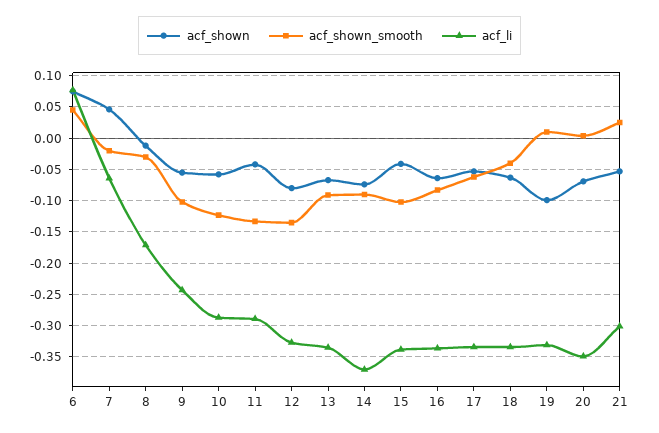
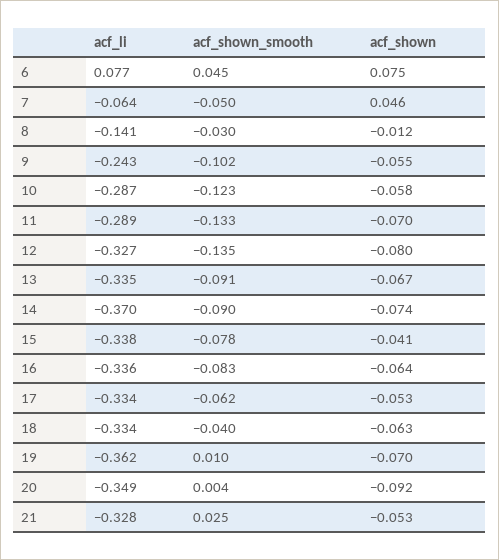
acf_shown_smooth, 7: -0.02 -> -0.05
acf_li, 8: -0.17 -> -0.141
acf_shown, 11: -0.04 -> -0.07
acf_shown_smooth, 15: -0.1 -> -0.078
acf_shown, 19: -0.1 -> -0.07
acf_li, 19: -0.33 -> -0.362
acf_shown, 20: -0.07 -> -0.092
acf_li, 21: -0.3 -> -0.328

